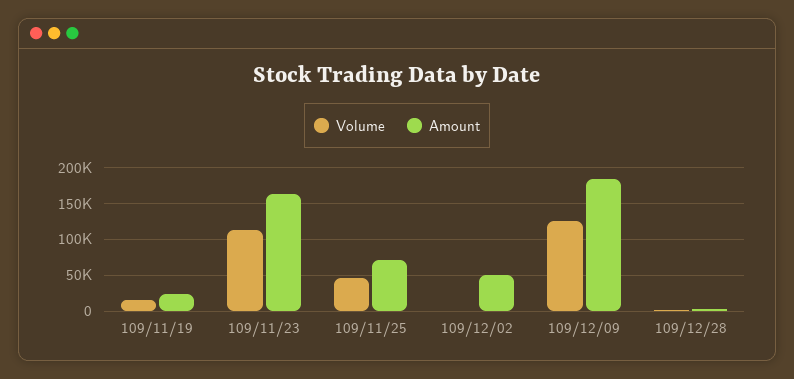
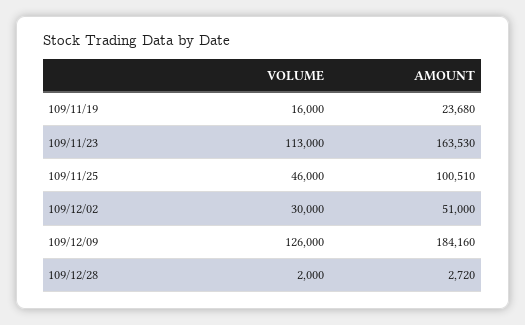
Amount, 109/11/25: 70000 -> 100510
Volume, 109/12/02: 0 -> 30000

